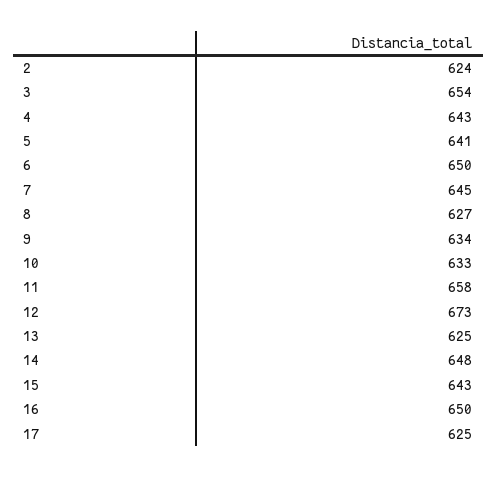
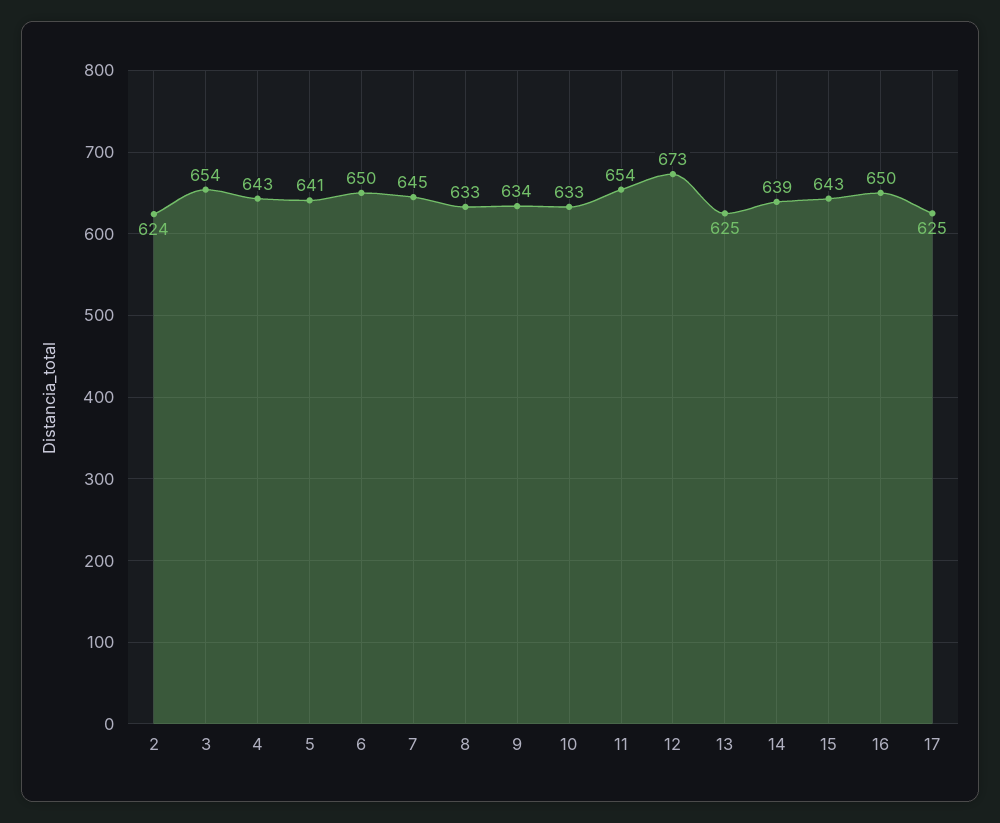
8: 627 -> 633
11: 658 -> 654
14: 648 -> 639

